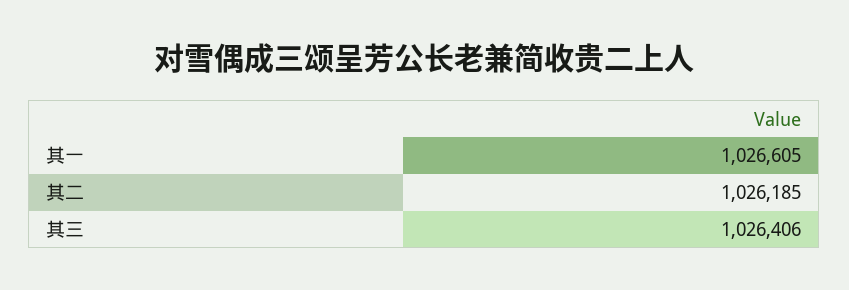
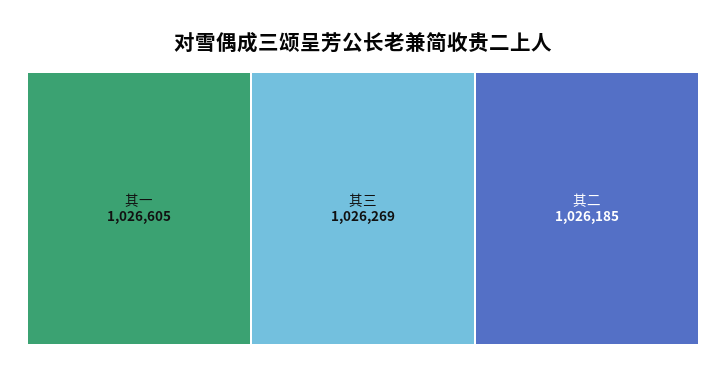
其三: 1026406 -> 1026269

